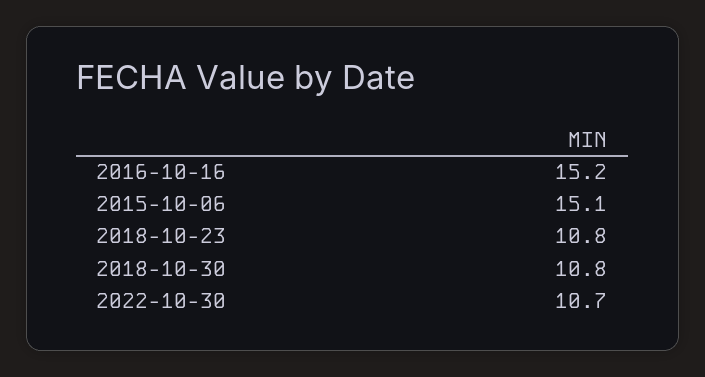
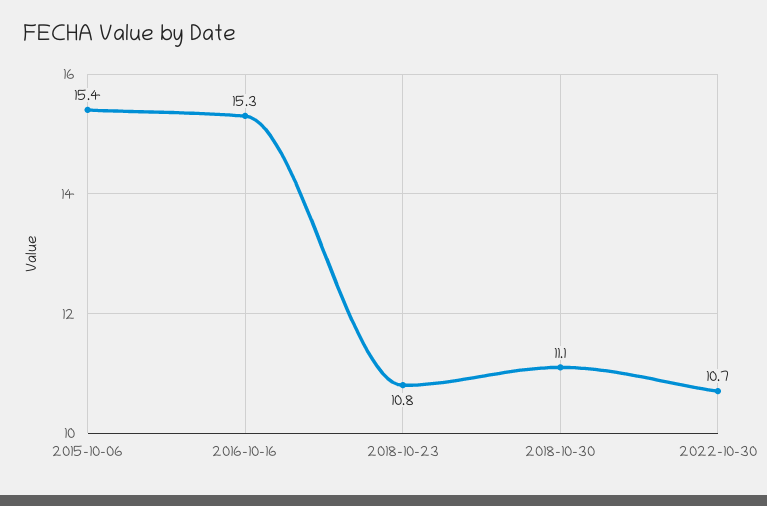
2016-10-16: 15.2 -> 15.3
2015-10-06: 15.1 -> 15.4
2018-10-30: 10.8 -> 11.1

